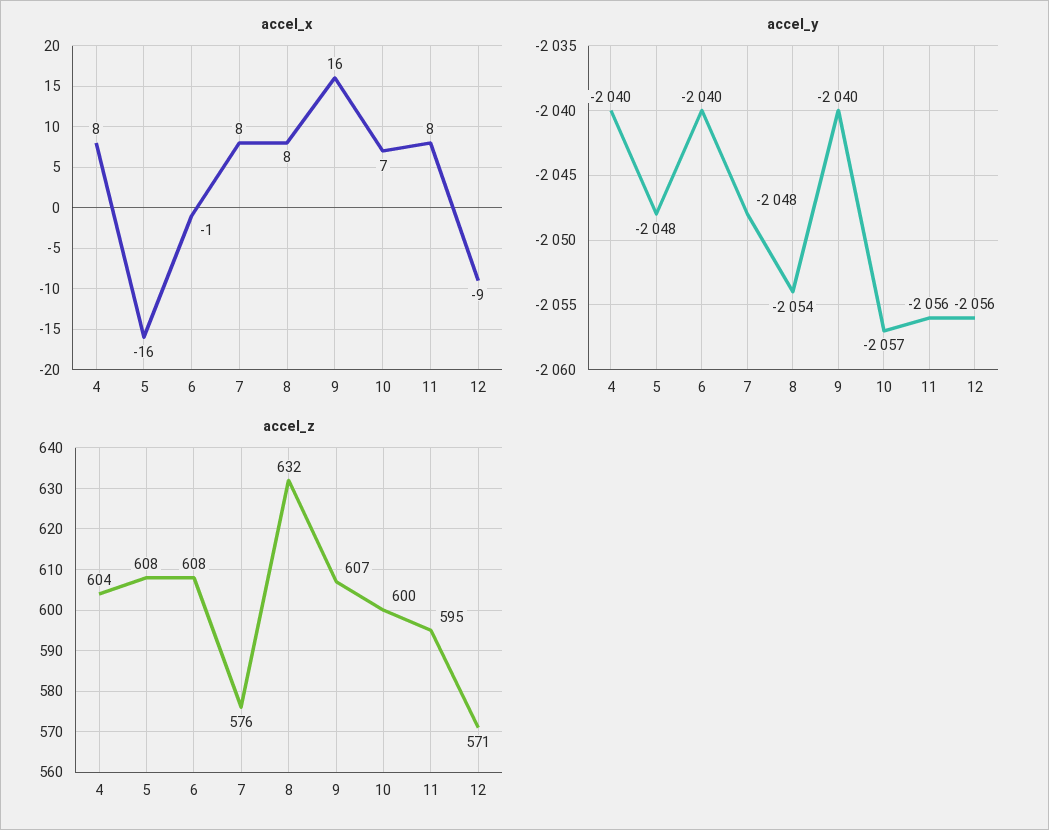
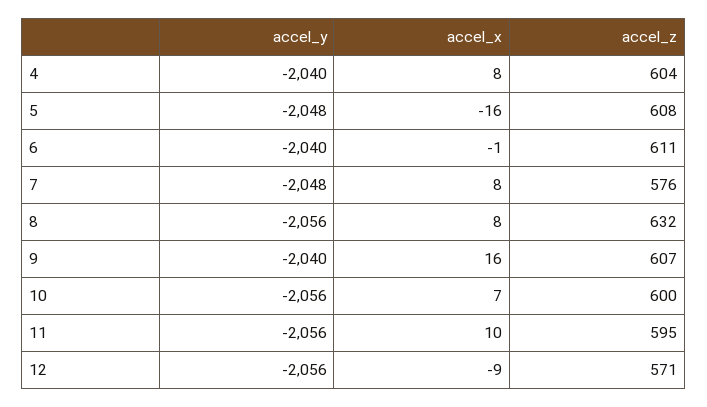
accel_x, 11: 8 -> 10
accel_y, 8: -2054 -> -2056
accel_y, 10: -2057 -> -2056
accel_z, 6: 608 -> 611

